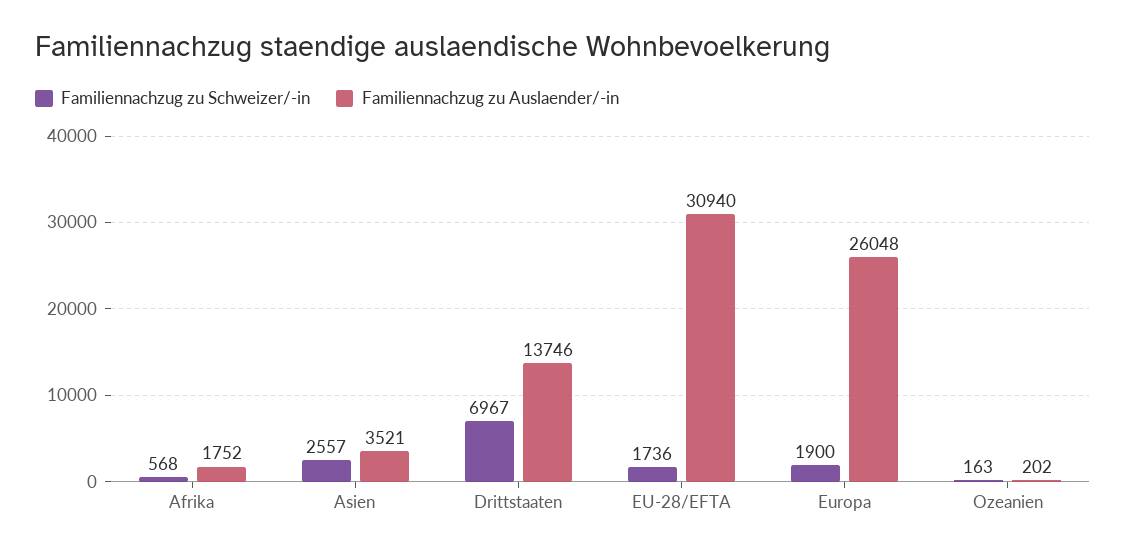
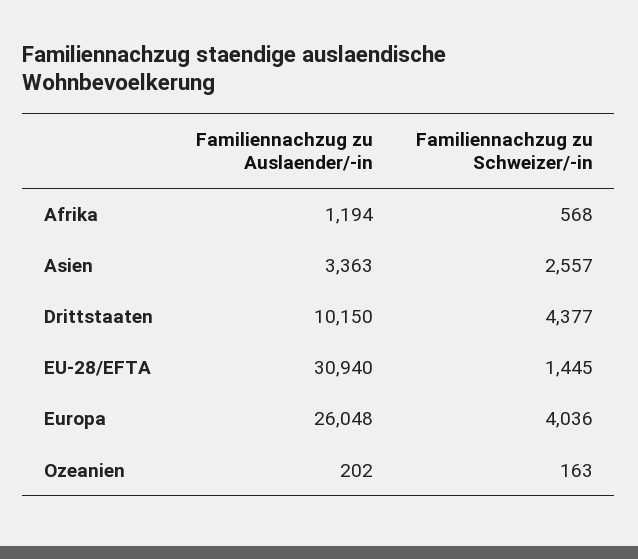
Familiennachzug zu Auslaender/-in, Afrika: 1752 -> 1194
Familiennachzug zu Auslaender/-in, Asien: 3521 -> 3363
Familiennachzug zu Schweizer/-in, Drittstaaten: 6967 -> 4377
Familiennachzug zu Auslaender/-in, Drittstaaten: 13746 -> 10150
Familiennachzug zu Schweizer/-in, EU-28/EFTA: 1736 -> 1445
Familiennachzug zu Schweizer/-in, Europa: 1900 -> 4036

